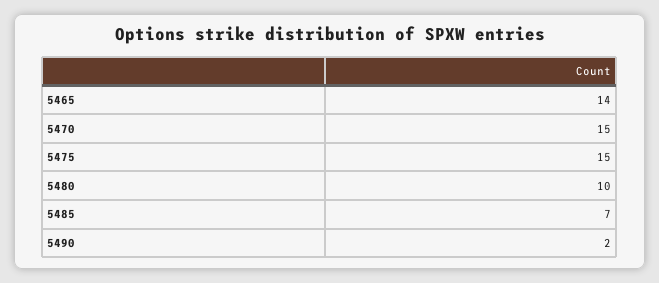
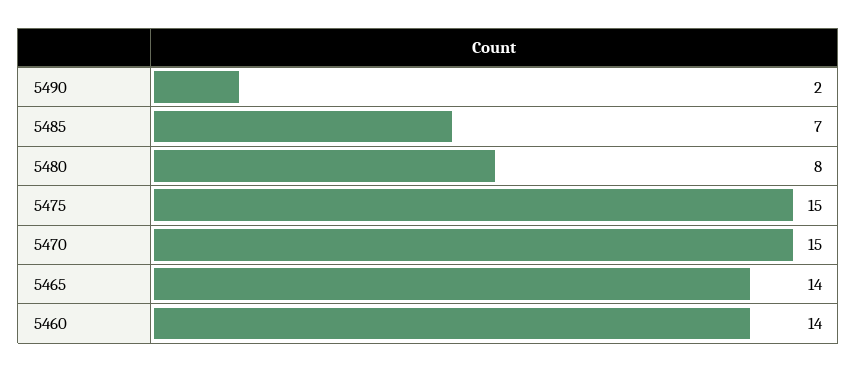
5480: 10 -> 8
5460: none -> 14

